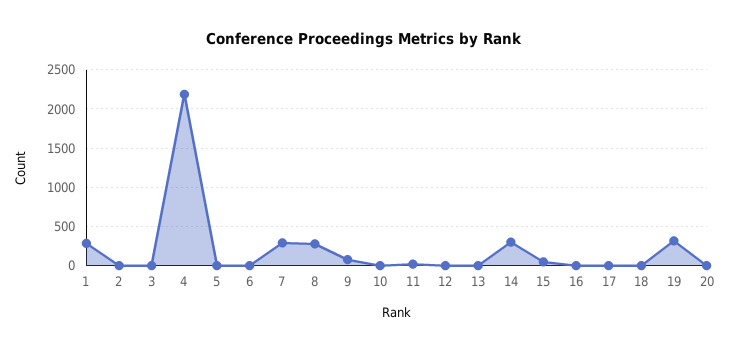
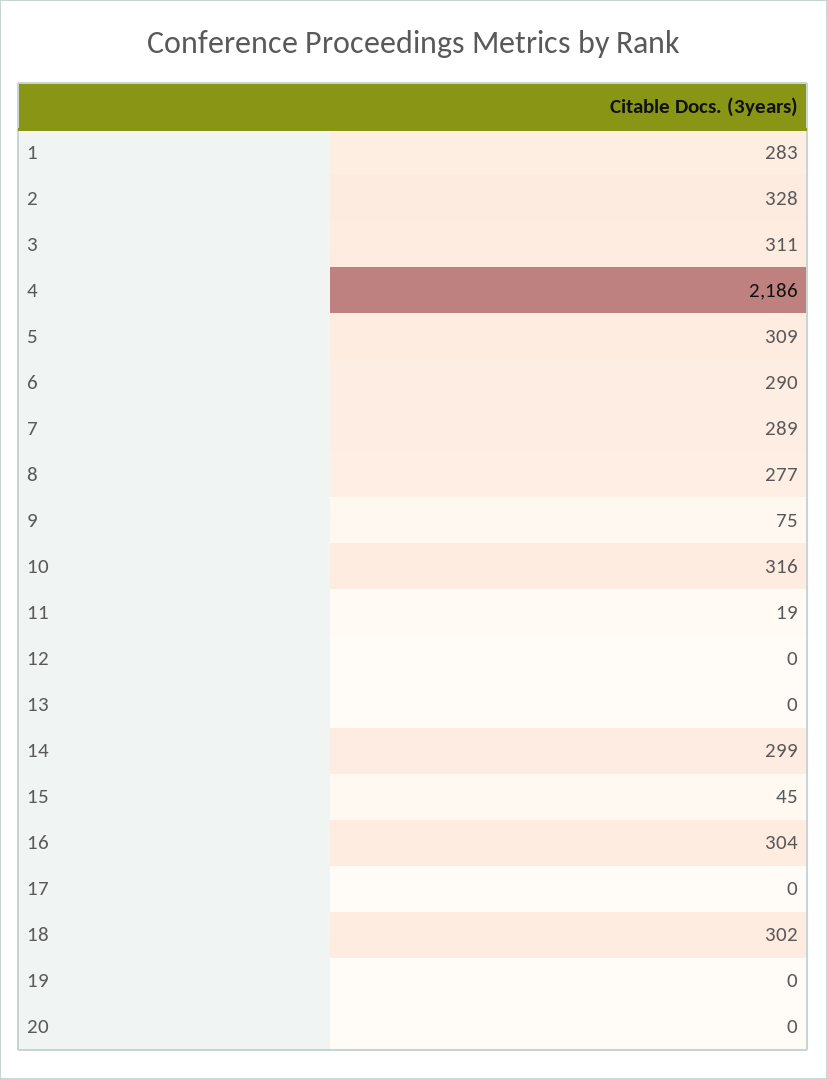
2: 0 -> 328
3: 0 -> 311
5: 0 -> 309
6: 0 -> 290
10: 0 -> 316
16: 0 -> 304
18: 0 -> 302
19: 300 -> 0

